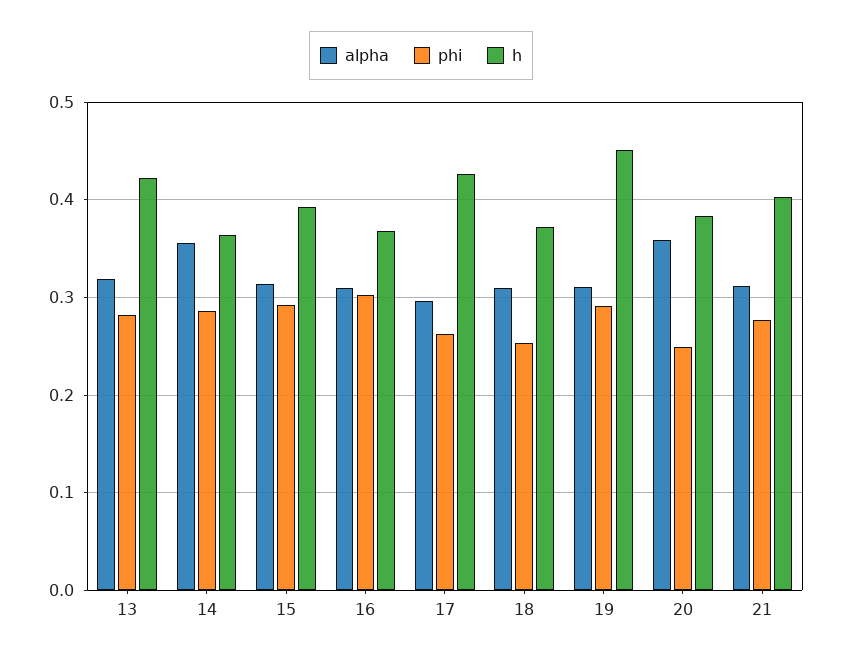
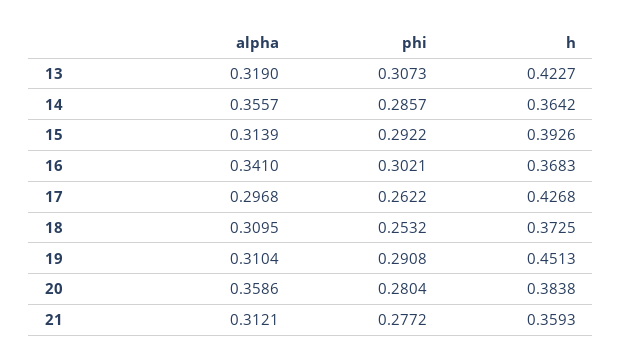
phi, 13: 0.28 -> 0.3073
alpha, 16: 0.31 -> 0.341
phi, 20: 0.25 -> 0.2804
h, 21: 0.4 -> 0.3593

